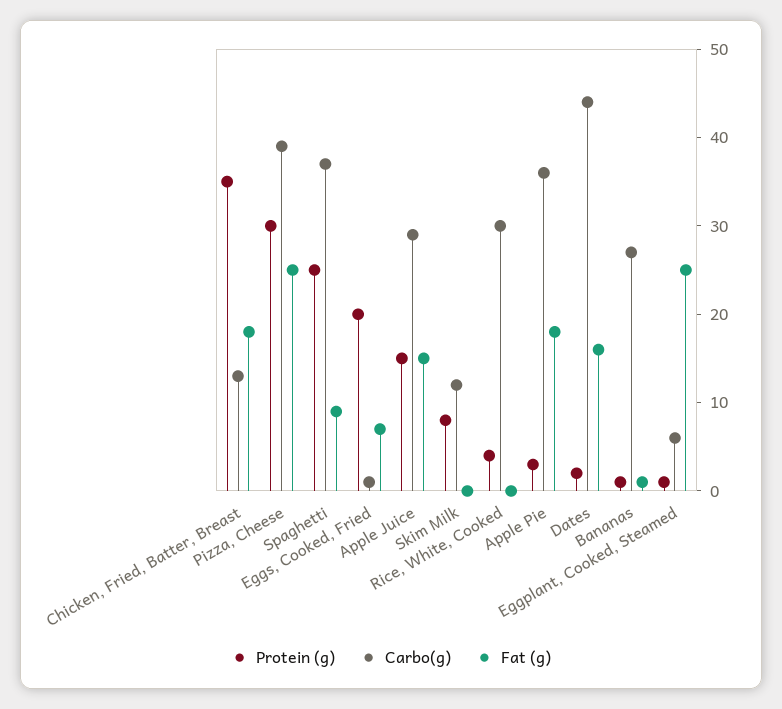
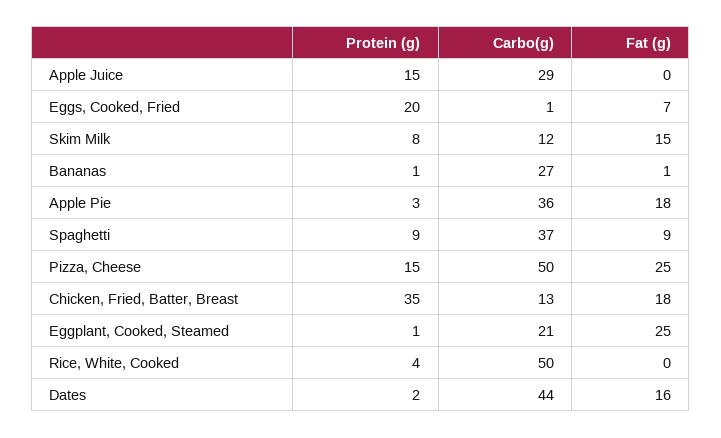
Protein (g), Pizza, Cheese: 30 -> 15
Carbo(g), Pizza, Cheese: 39 -> 50
Protein (g), Spaghetti: 25 -> 9
Fat (g), Apple Juice: 15 -> 0
Fat (g), Skim Milk: 0 -> 15
Carbo(g), Rice, White, Cooked: 30 -> 50
Carbo(g), Eggplant, Cooked, Steamed: 6 -> 21

